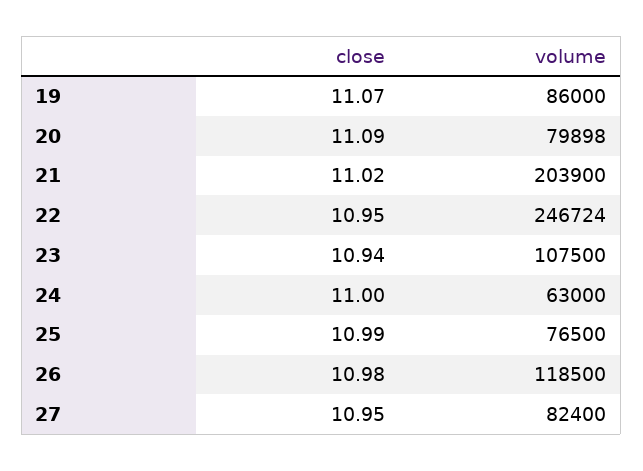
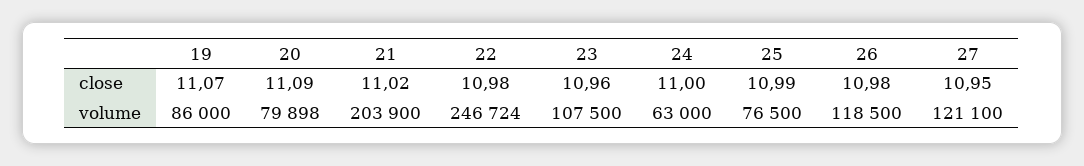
close, 22: 10.95 -> 10.98
close, 23: 10.94 -> 10.96
volume, 27: 82400 -> 121100

